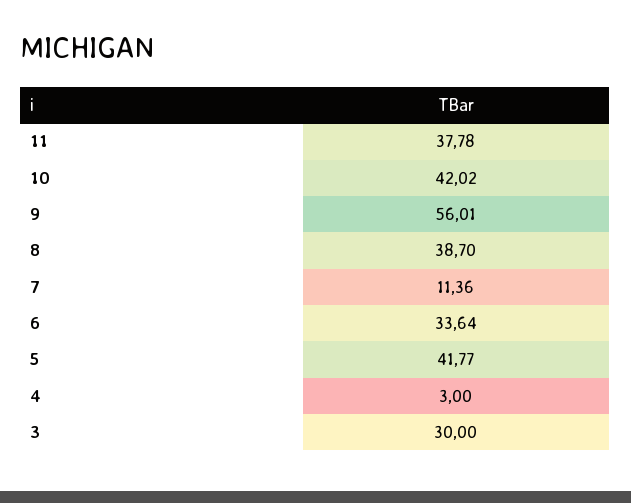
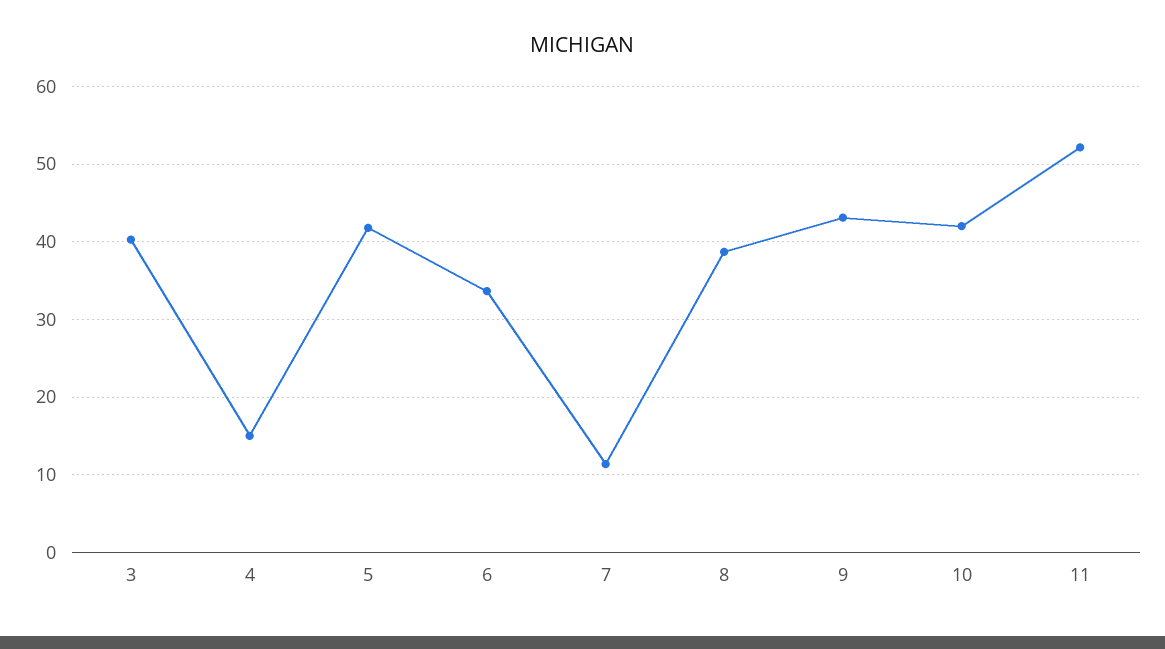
11: 37.78 -> 52
9: 56.01 -> 43
4: 3 -> 15
3: 30 -> 40

